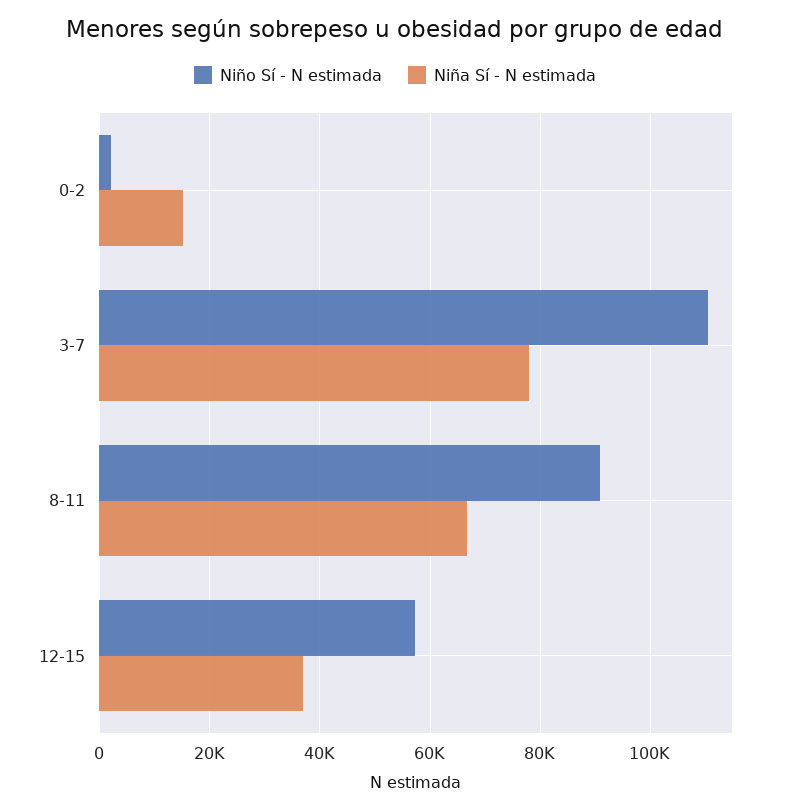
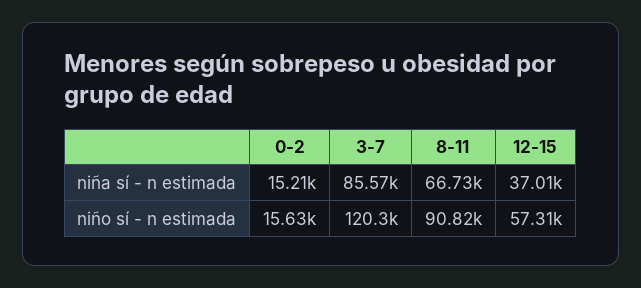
Niño Sí - N estimada, 0-2: 2000 -> 15630
Niño Sí - N estimada, 3-7: 110000 -> 120300
Niña Sí - N estimada, 3-7: 78000 -> 85570

